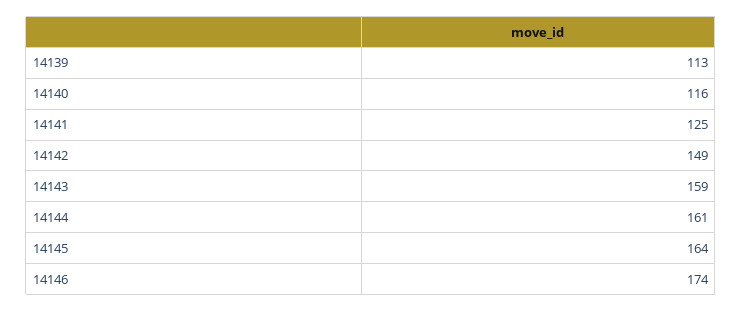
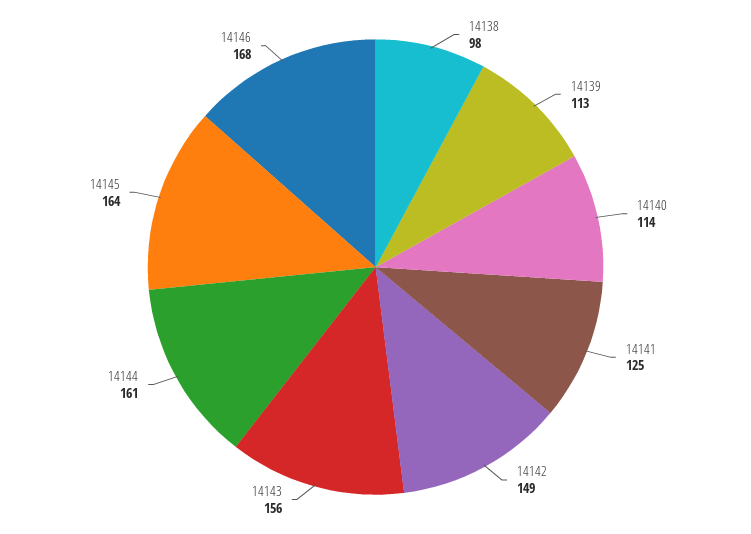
14140: 116 -> 114
14143: 159 -> 156
14146: 174 -> 168
14138: none -> 98

